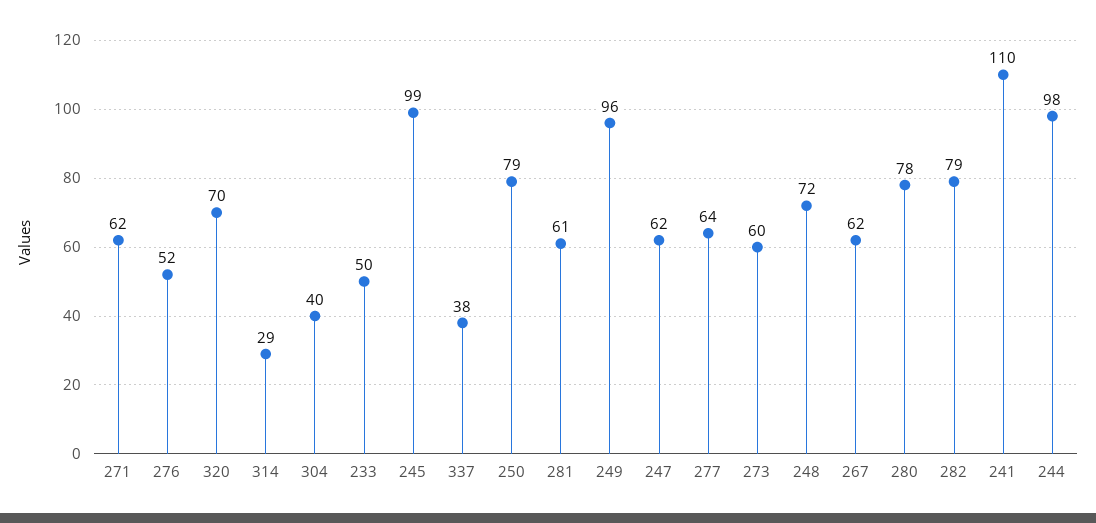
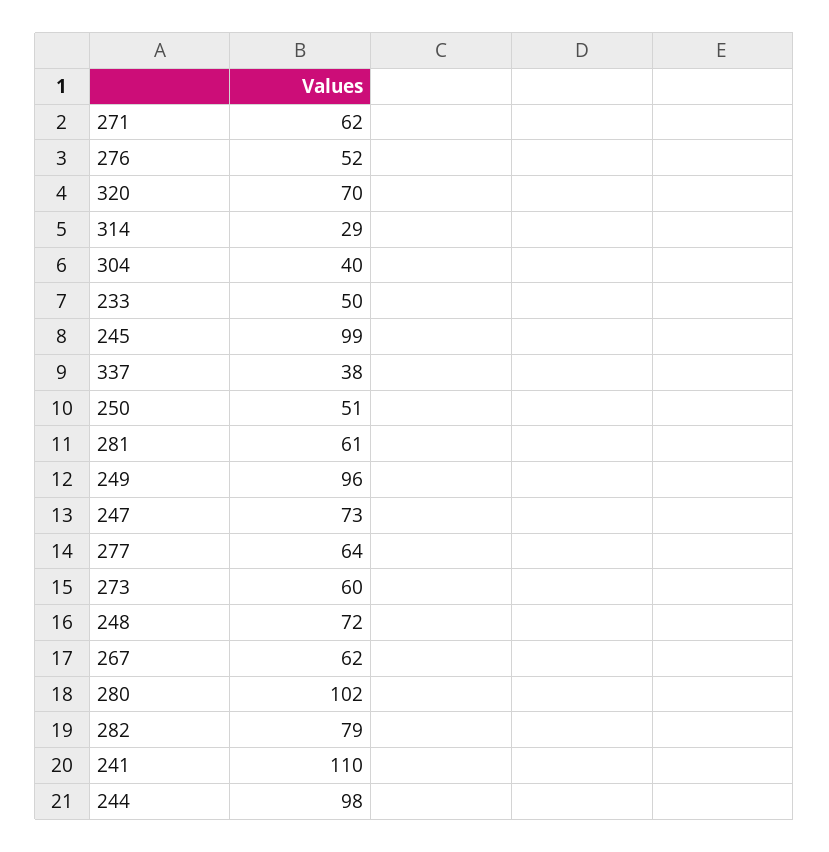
250: 79 -> 51
247: 62 -> 73
280: 78 -> 102

